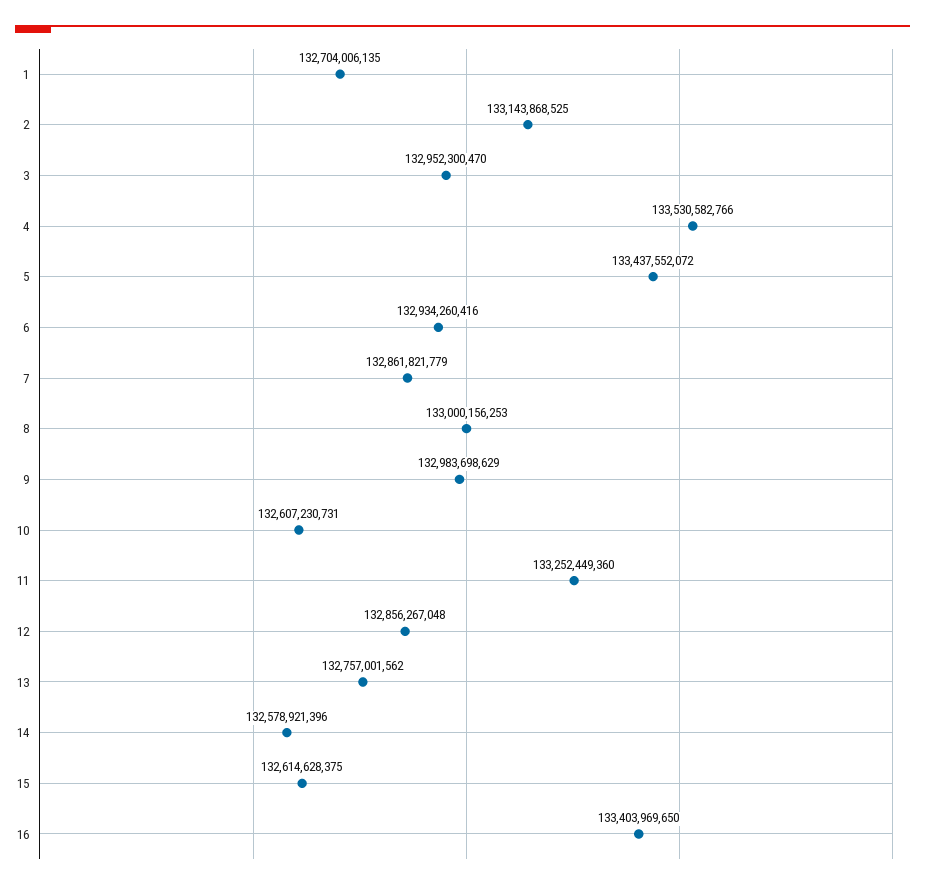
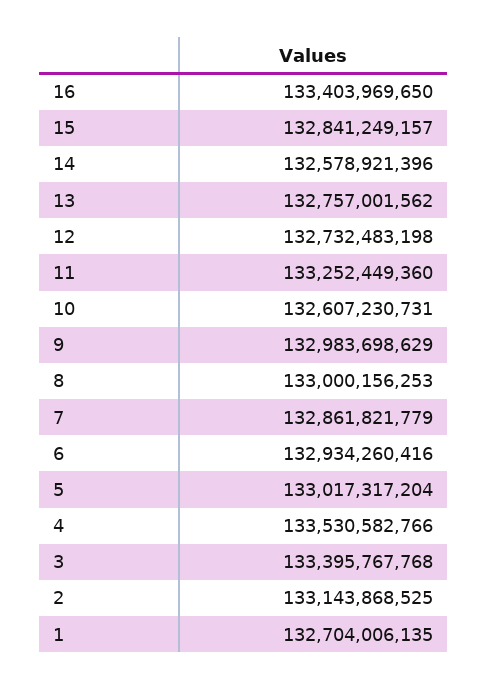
3: 132952300470 -> 133395767768
5: 133437552072 -> 133017317204
12: 132856267048 -> 132732483198
15: 132614628375 -> 132841249157

